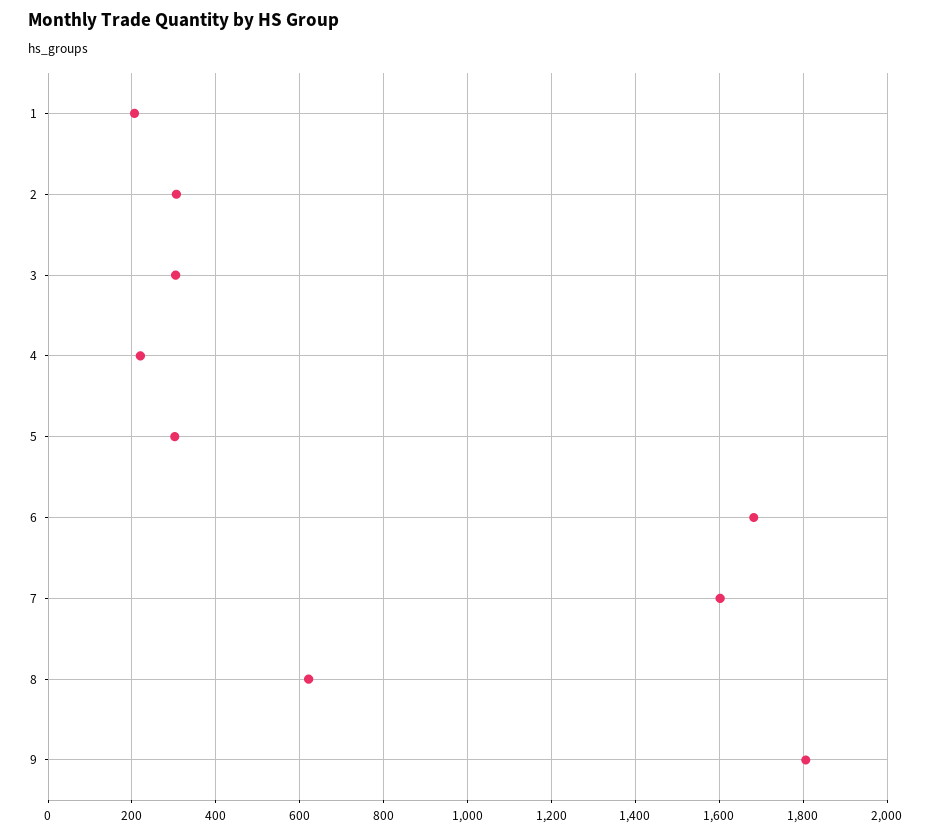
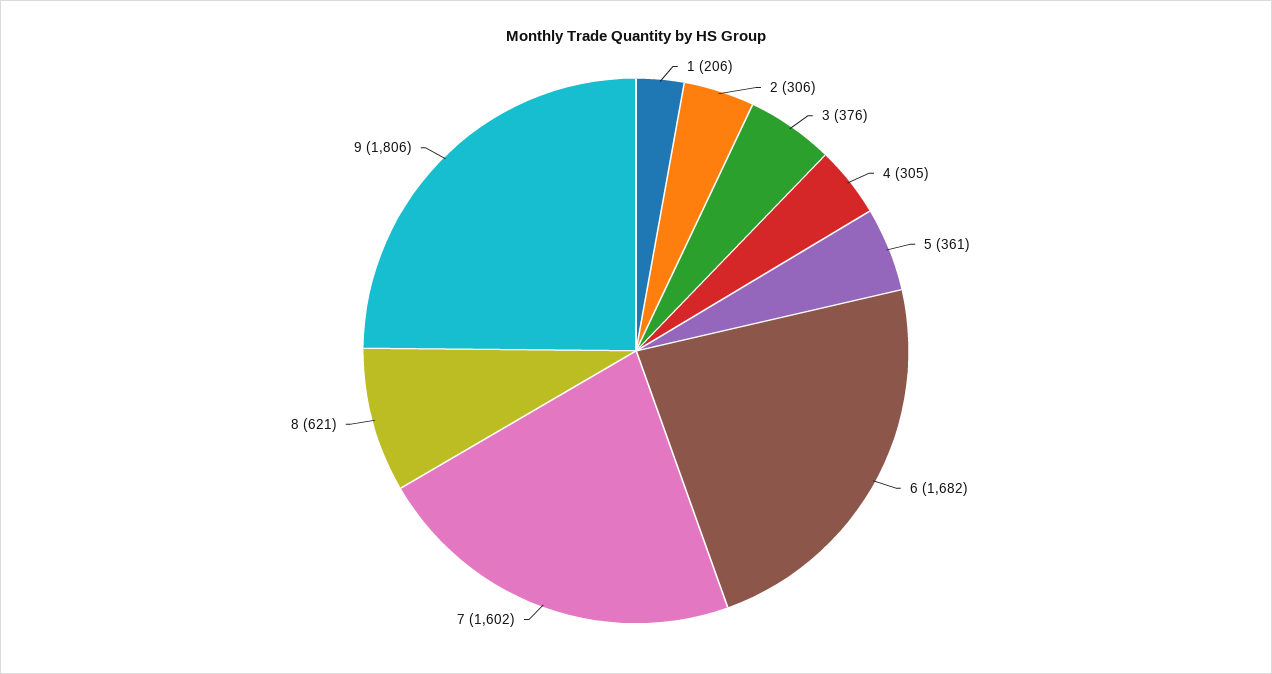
3: 300 -> 376
4: 220 -> 305
5: 300 -> 361

